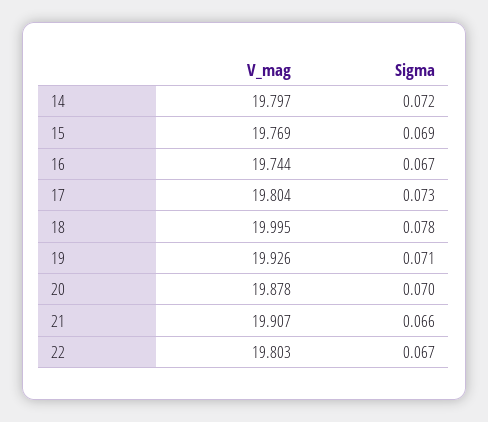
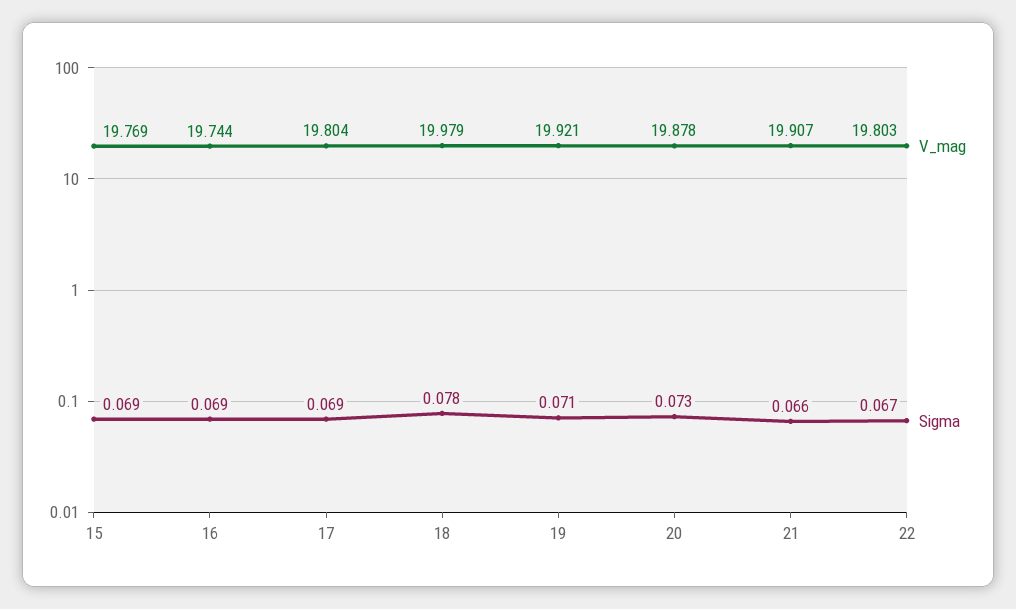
V_mag, 14: 19.797 -> none
Sigma, 14: 0.072 -> none
Sigma, 16: 0.067 -> 0.069
Sigma, 17: 0.073 -> 0.069
V_mag, 18: 19.995 -> 19.979
V_mag, 19: 19.926 -> 19.921
Sigma, 20: 0.07 -> 0.073

